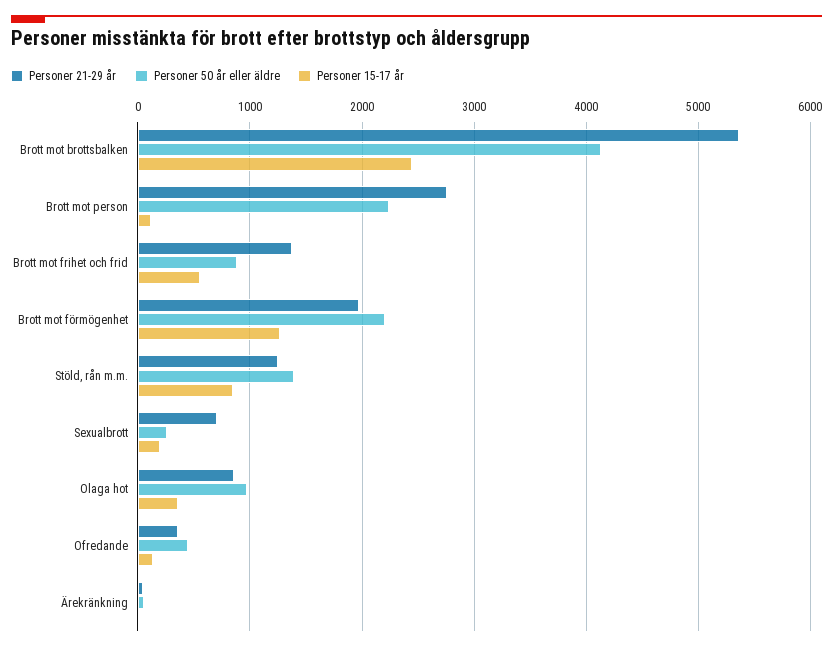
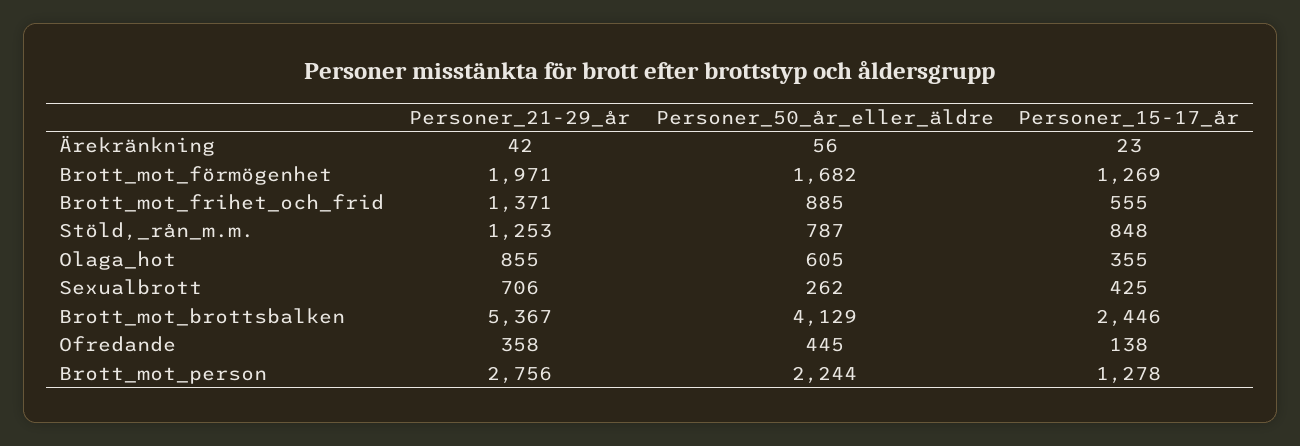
Personer 15-17 år, Brott mot person: 100 -> 1278
Personer 50 år eller äldre, Brott mot förmögenhet: 2200 -> 1682
Personer 50 år eller äldre, Stöld, rån m.m.: 1400 -> 787
Personer 15-17 år, Sexualbrott: 200 -> 425
Personer 50 år eller äldre, Olaga hot: 1000 -> 605

